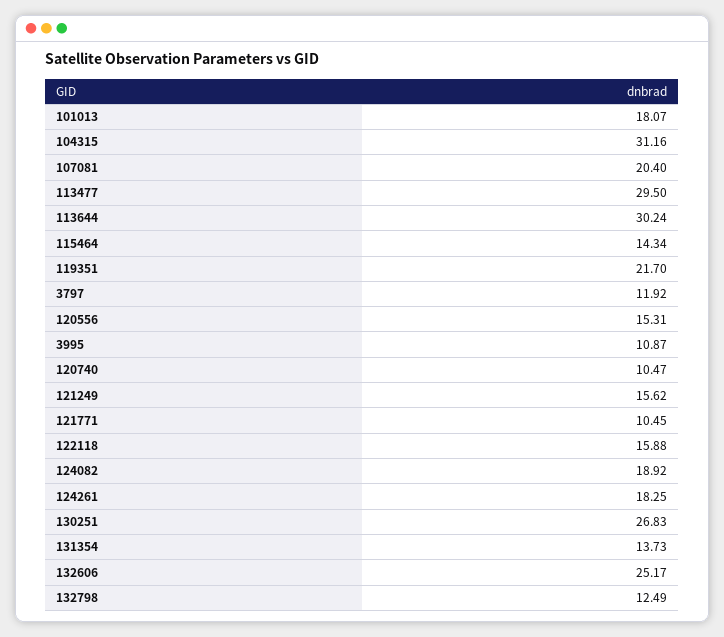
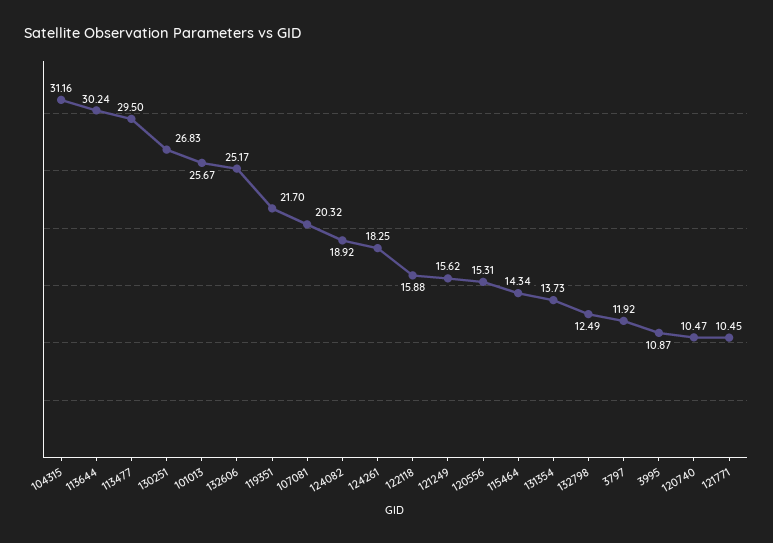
101013: 18.07 -> 25.67
107081: 20.4 -> 20.32

